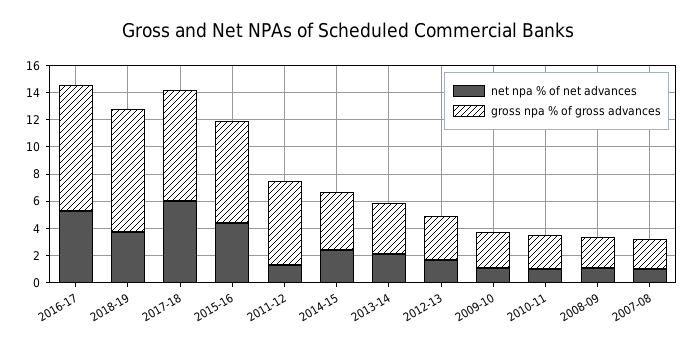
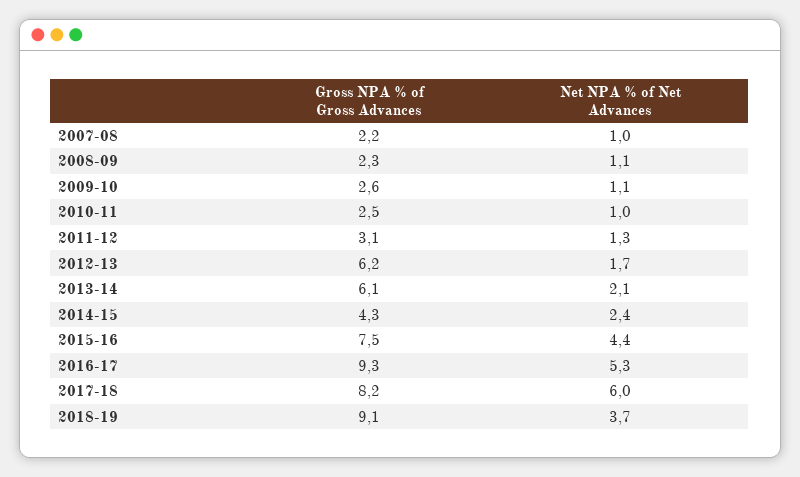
gross npa % of gross advances, 2011-12: 6 -> 3.1
gross npa % of gross advances, 2013-14: 4 -> 6.1
gross npa % of gross advances, 2012-13: 3 -> 6.2

